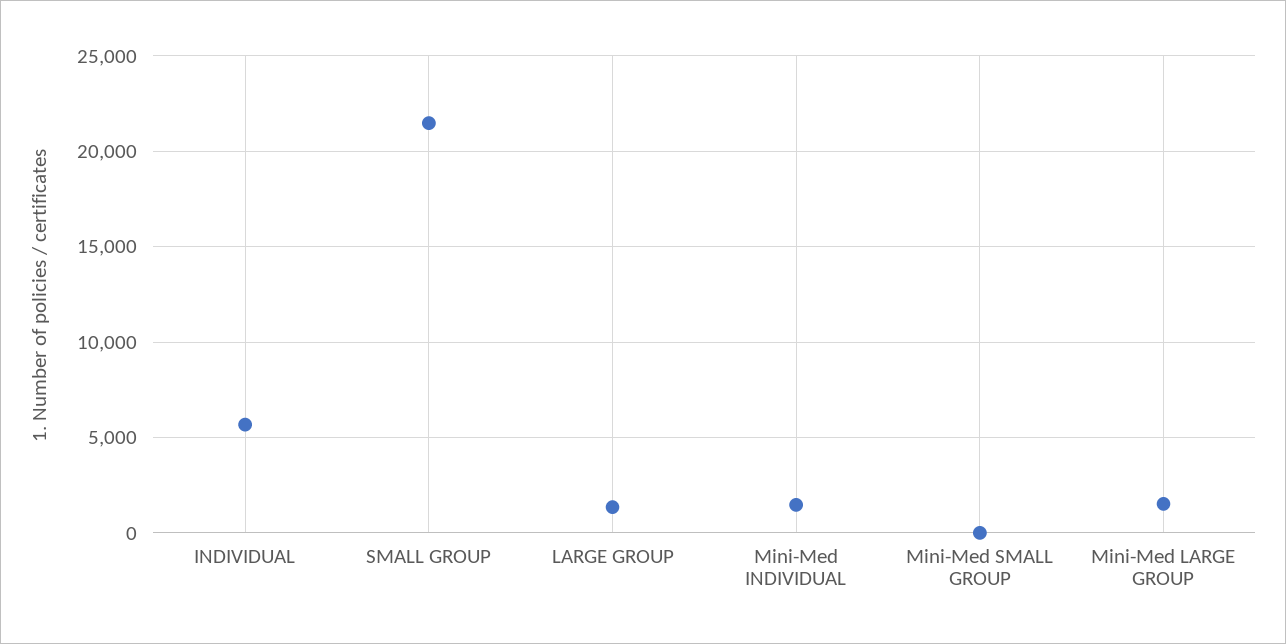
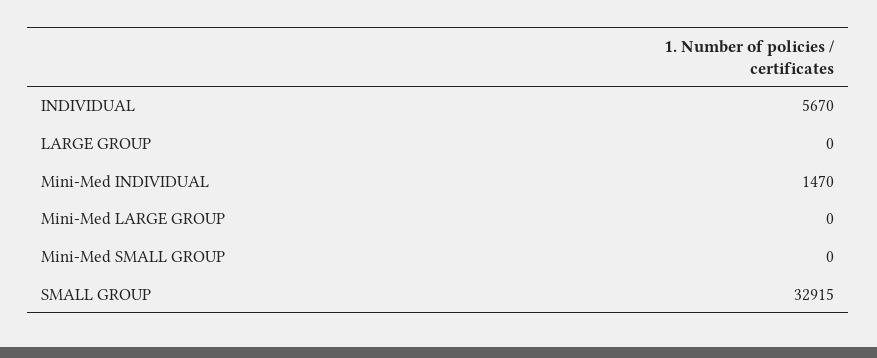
SMALL GROUP: 21500 -> 32915
LARGE GROUP: 1500 -> 0
Mini-Med LARGE GROUP: 1500 -> 0

